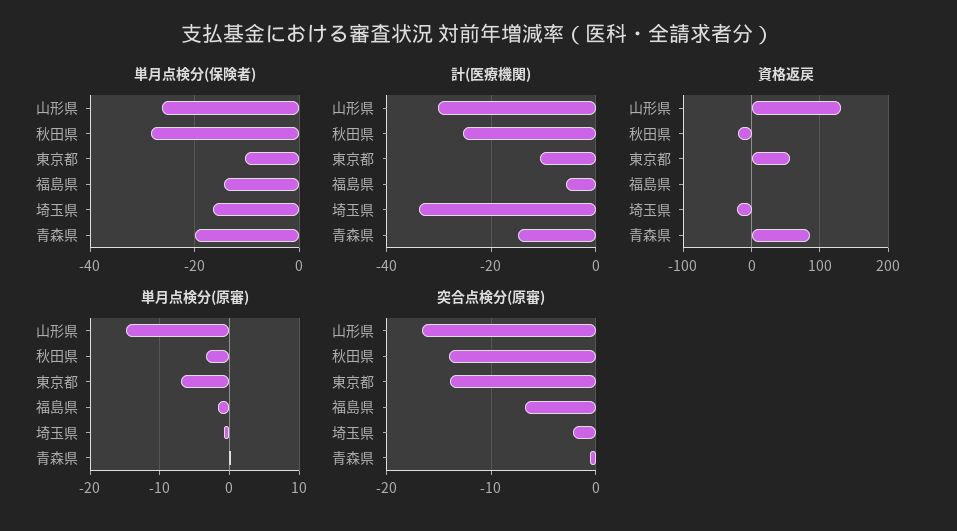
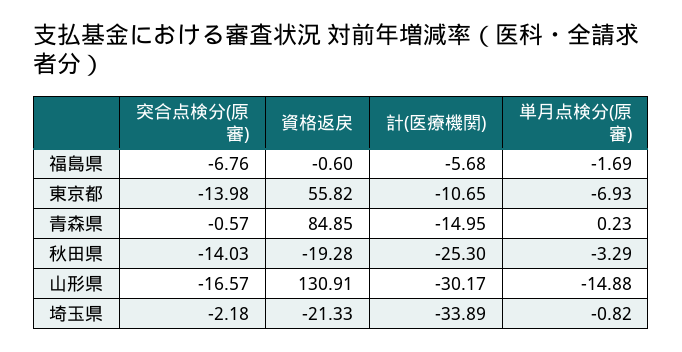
単月点検分(保険者), 山形県: -26 -> none
単月点検分(保険者), 秋田県: -28 -> none
単月点検分(保険者), 東京都: -10 -> none
単月点検分(保険者), 福島県: -14 -> none
単月点検分(保険者), 埼玉県: -16 -> none
単月点検分(保険者), 青森県: -20 -> none

